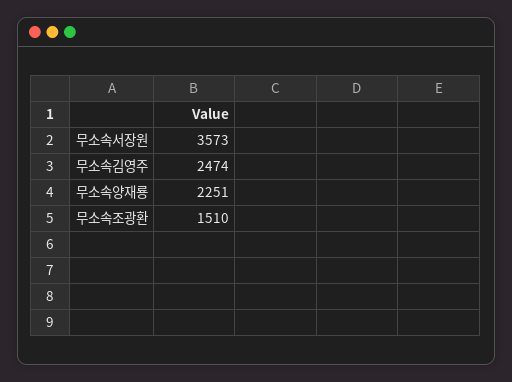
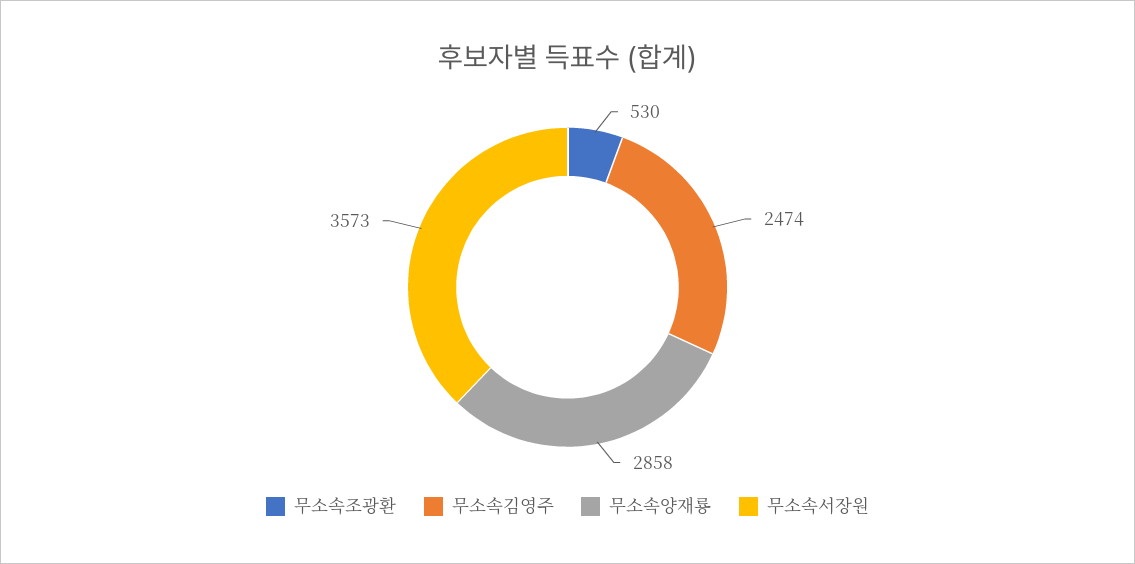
무소속양재룡: 2251 -> 2858
무소속조광환: 1510 -> 530

